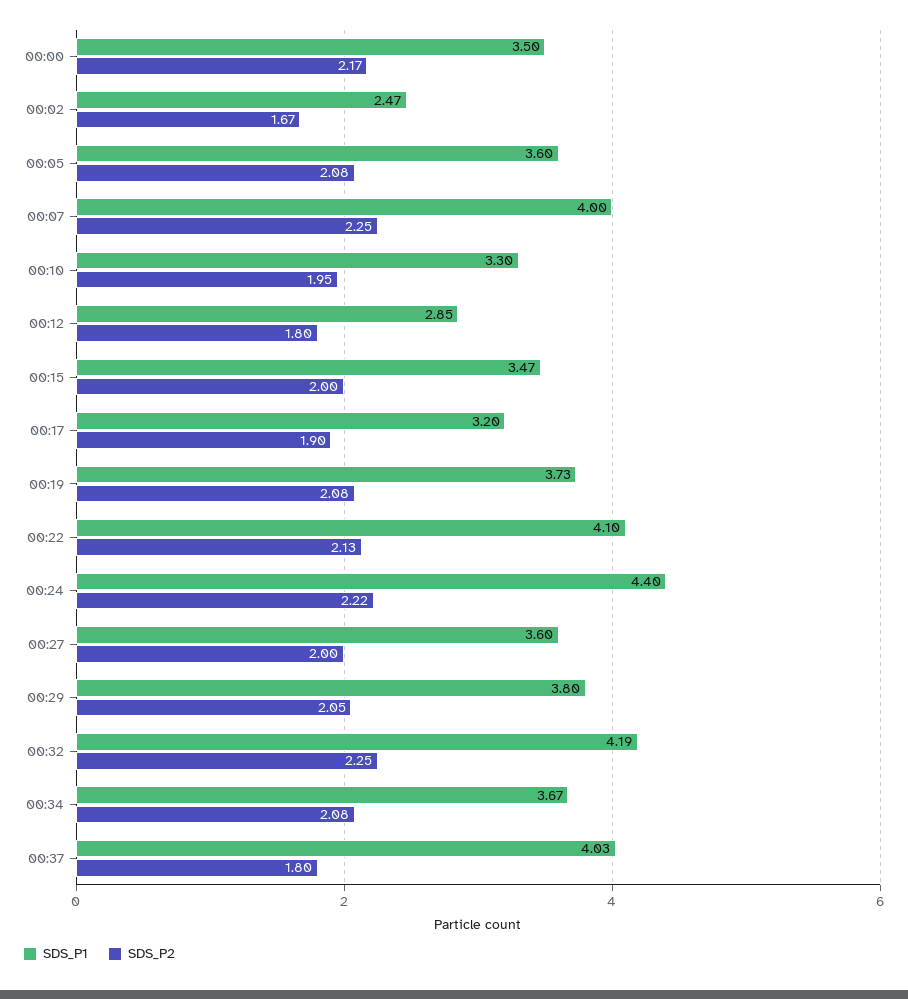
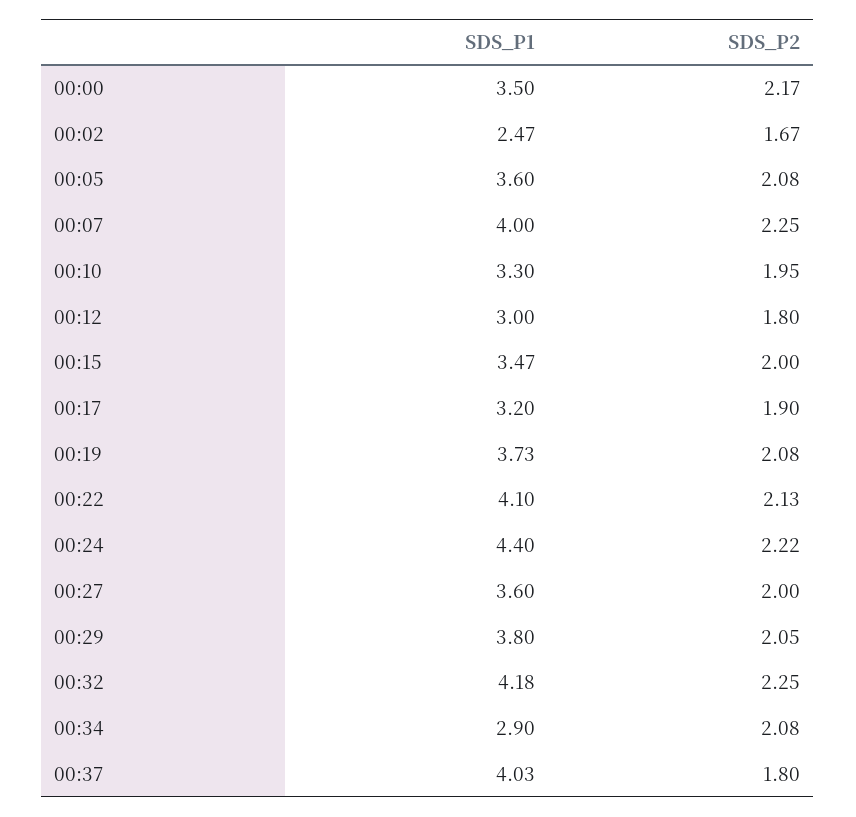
SDS_P1, 00:12: 2.85 -> 3
SDS_P1, 00:32: 4.19 -> 4.18
SDS_P1, 00:34: 3.67 -> 2.9

